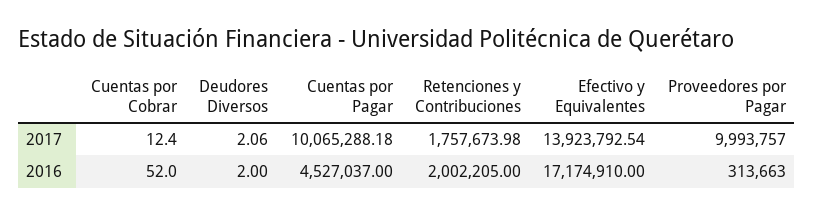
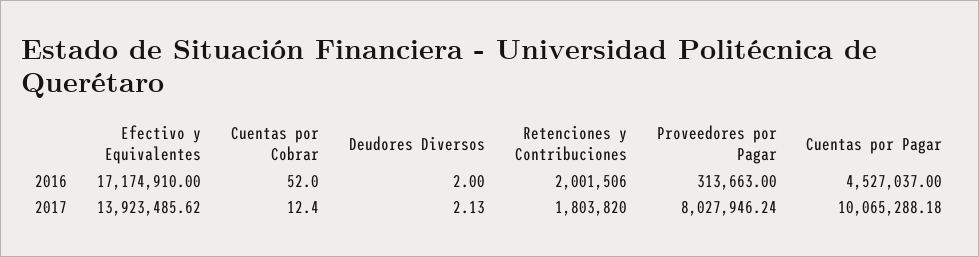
Deudores Diversos, 2017: 2.06 -> 2.13
Retenciones y Contribuciones, 2017: 1757673.98 -> 1803820
Efectivo y Equivalentes, 2017: 13923792.54 -> 13923485.62
Proveedores por Pagar, 2017: 9993757 -> 8027946.24
Retenciones y Contribuciones, 2016: 2002205 -> 2001506

